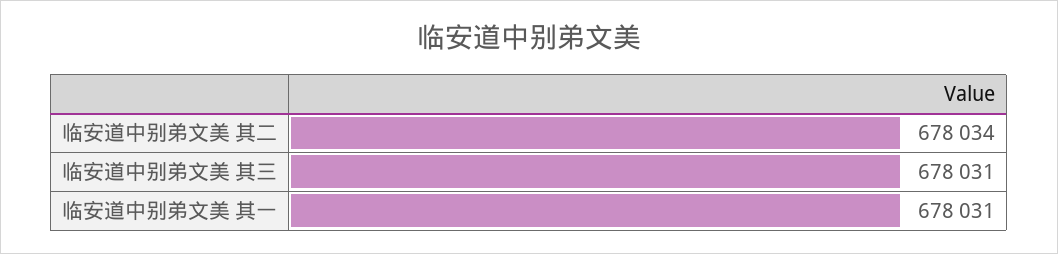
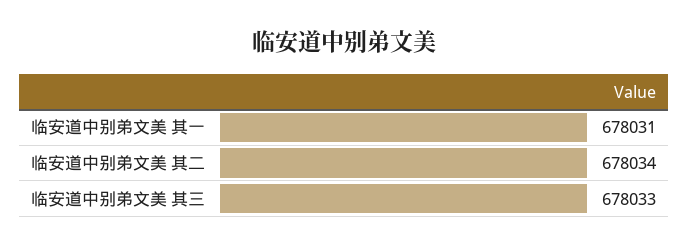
临安道中别弟文美 其三: 678031 -> 678033

